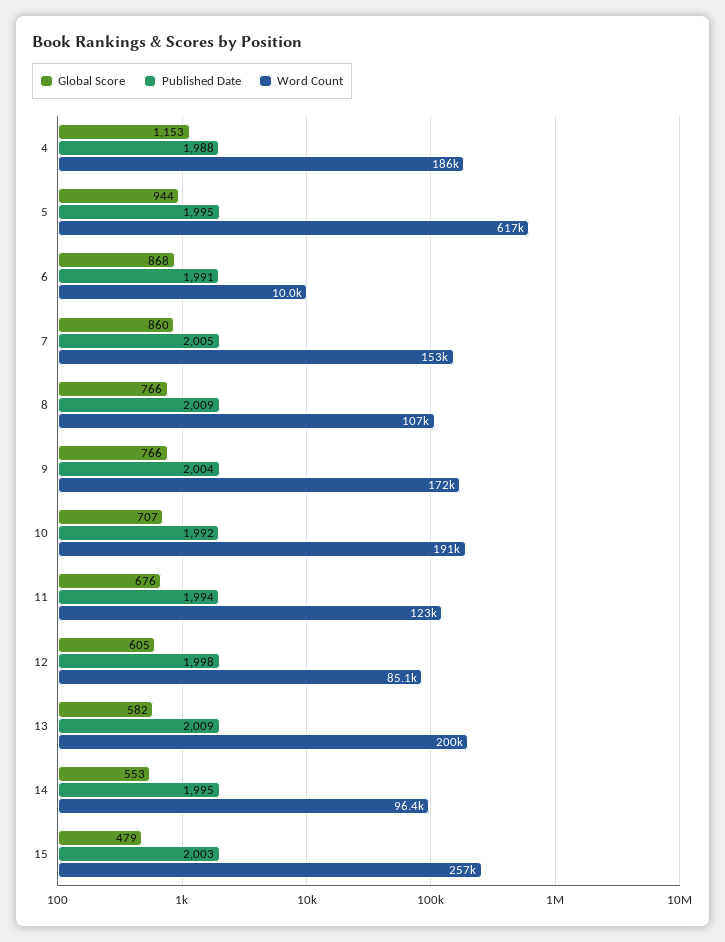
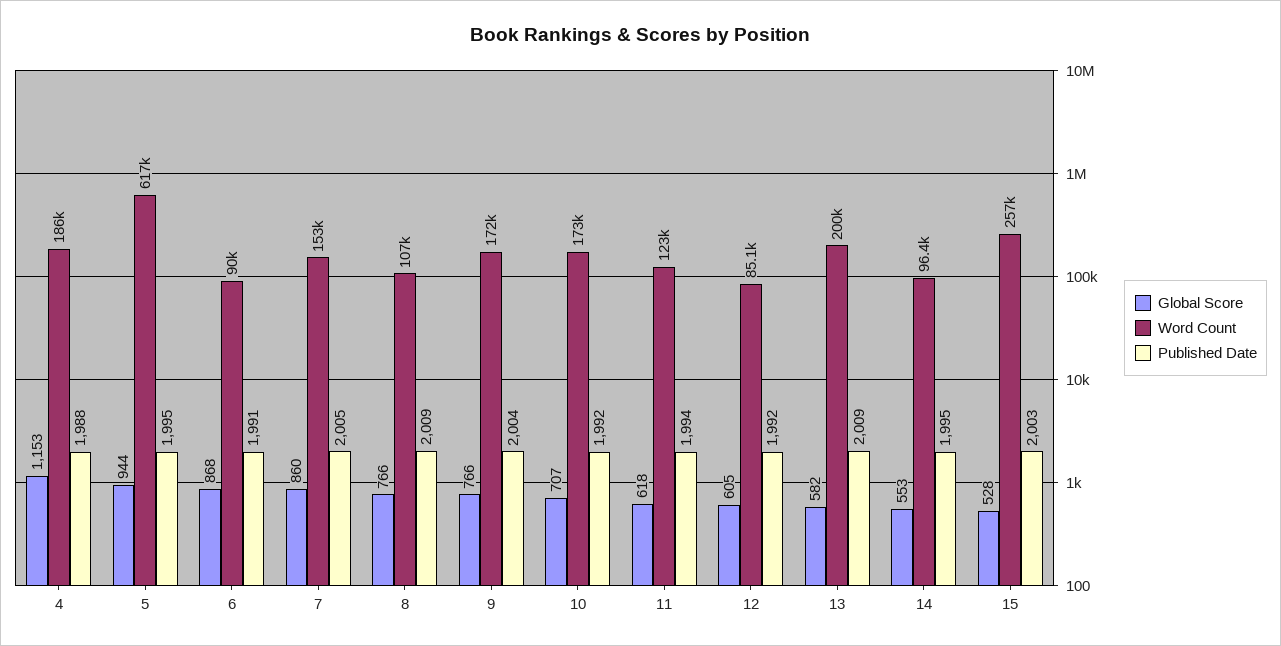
Word Count, 6: 10000 -> 90000
Word Count, 10: 191000 -> 173000
Global Score, 11: 676 -> 618
Published Date, 12: 1998 -> 1992
Global Score, 15: 479 -> 528

